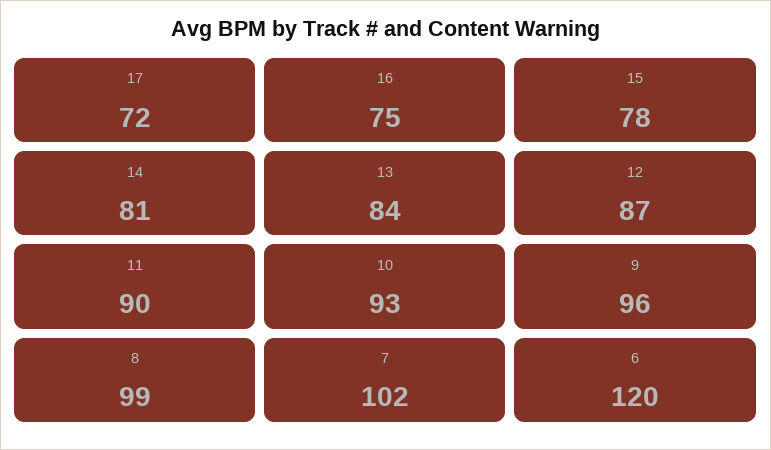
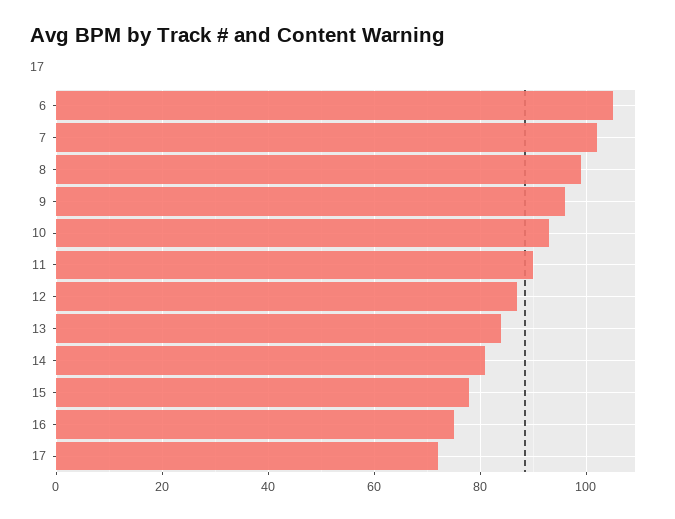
6: 120 -> 105

